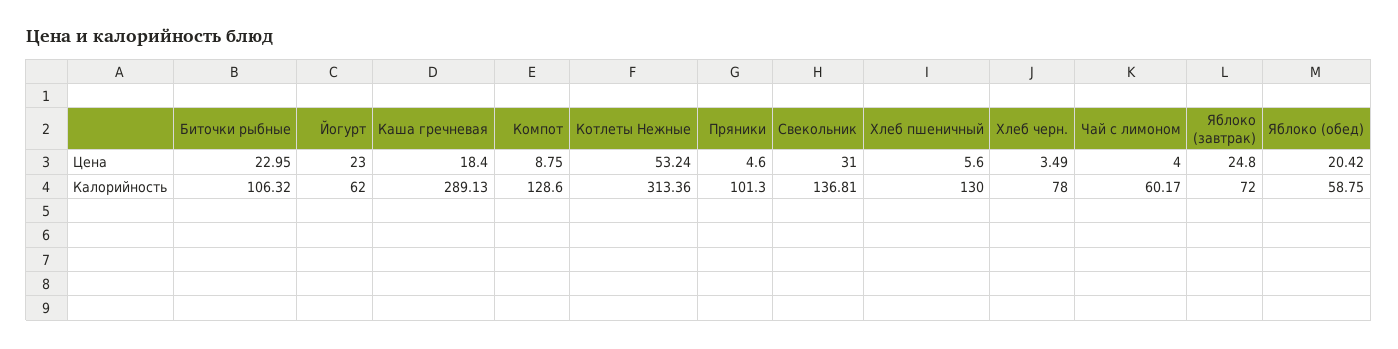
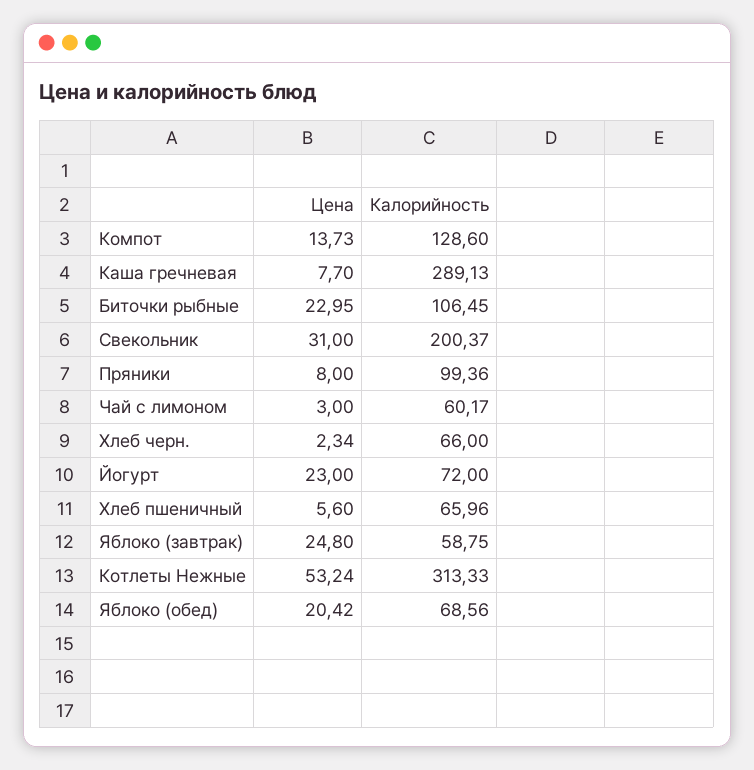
Каша гречневая, Цена: 18.4 -> 7.7
Компот, Цена: 8.75 -> 13.73
Пряники, Цена: 4.6 -> 8
Хлеб черн., Цена: 3.49 -> 2.34
Чай с лимоном, Цена: 4 -> 3
Биточки рыбные, Калорийность: 106.32 -> 106.45
Йогурт, Калорийность: 62 -> 72
Котлеты Нежные, Калорийность: 313.36 -> 313.33
Пряники, Калорийность: 101.3 -> 99.36
Свекольник, Калорийность: 136.81 -> 200.37
Хлеб пшеничный, Калорийность: 130 -> 65.96
Хлеб черн., Калорийность: 78 -> 66
Яблоко (завтрак), Калорийность: 72 -> 58.75
Яблоко (обед), Калорийность: 58.75 -> 68.56

